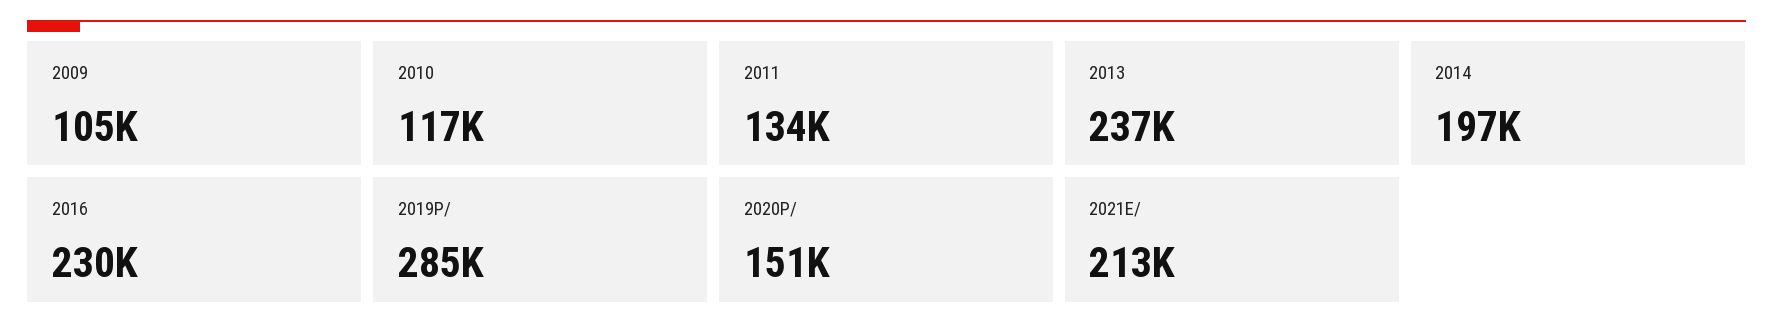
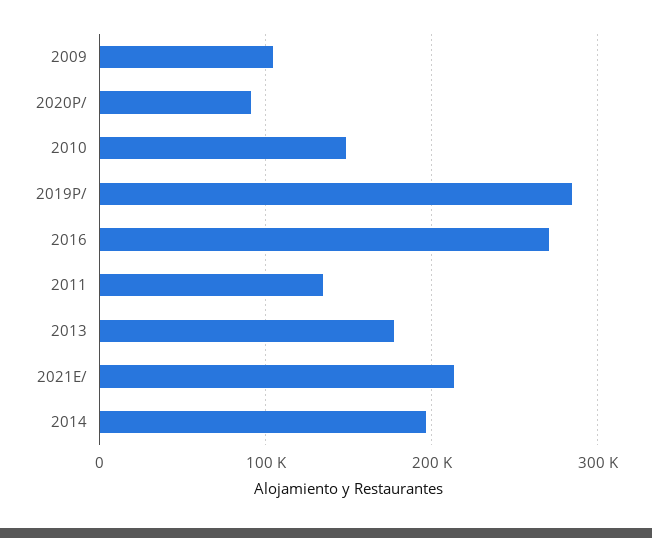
2010: 117000 -> 150000
2013: 237000 -> 180000
2016: 230000 -> 270000
2020P/: 151000 -> 90000

